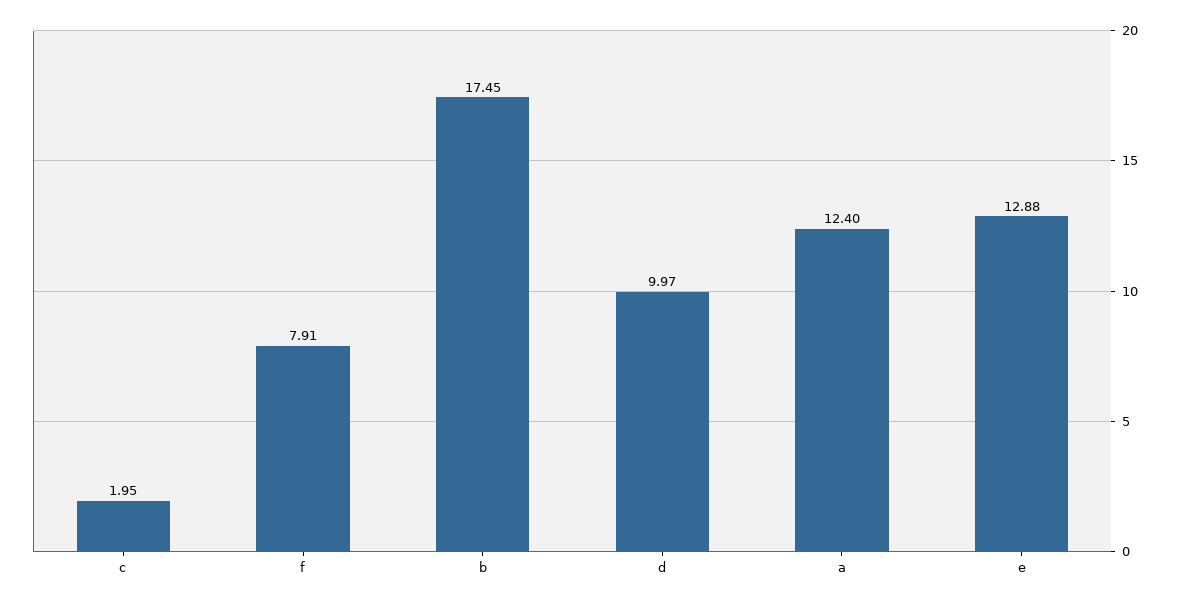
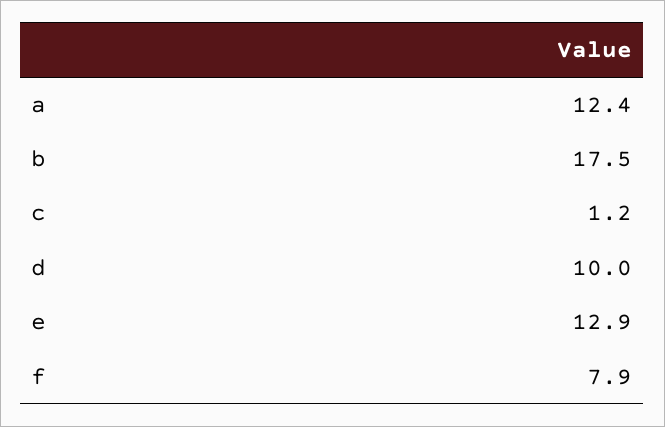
c: 1.95 -> 1.2

